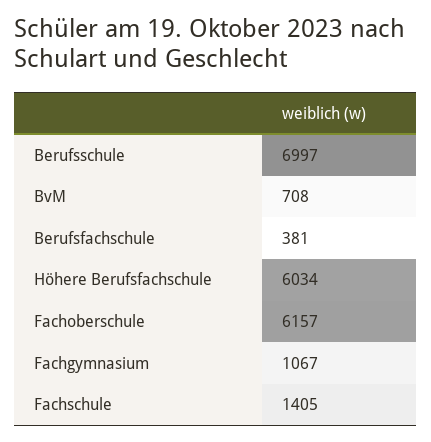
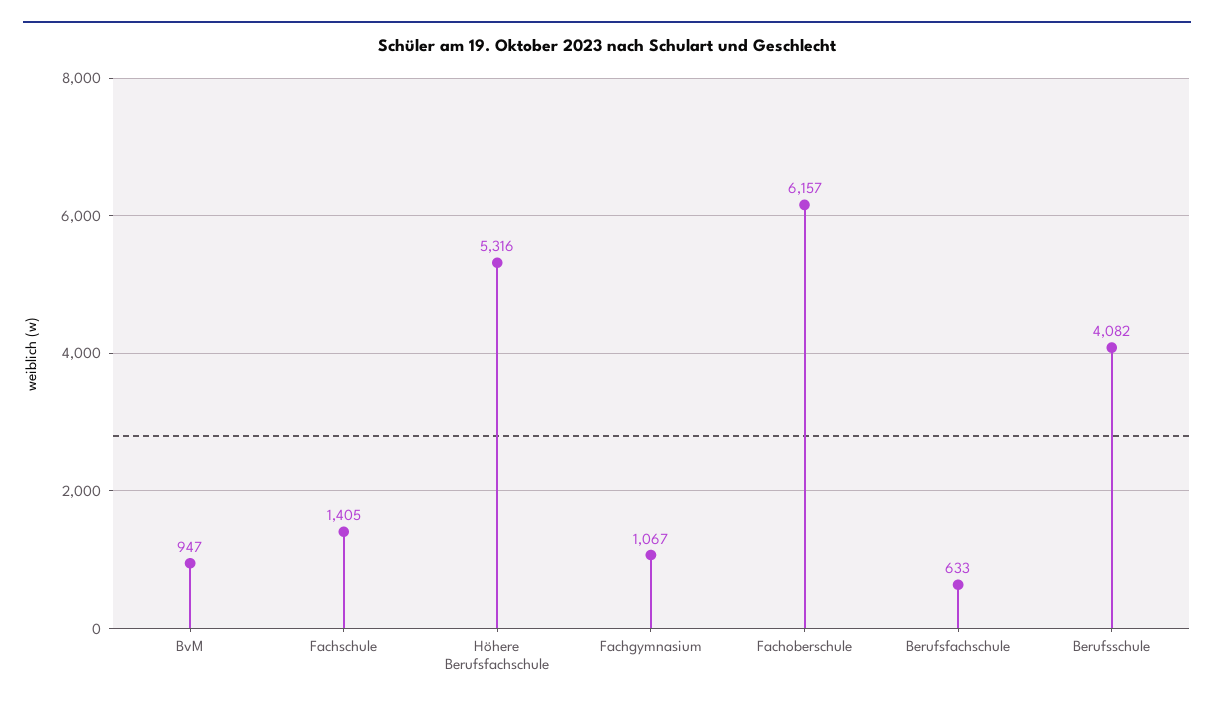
Berufsschule: 6997 -> 4082
BvM: 708 -> 947
Berufsfachschule: 381 -> 633
Höhere Berufsfachschule: 6034 -> 5316

